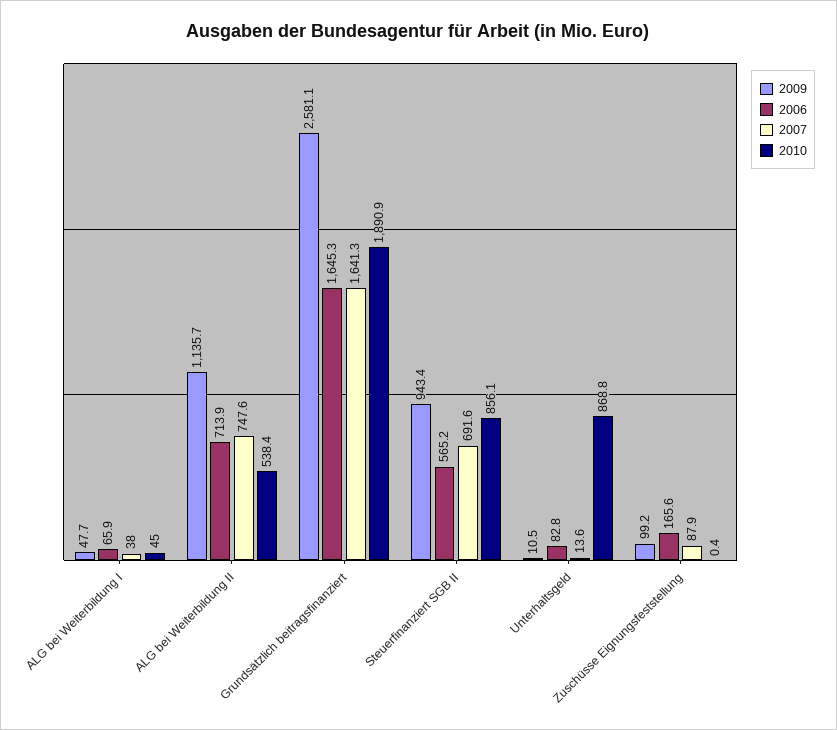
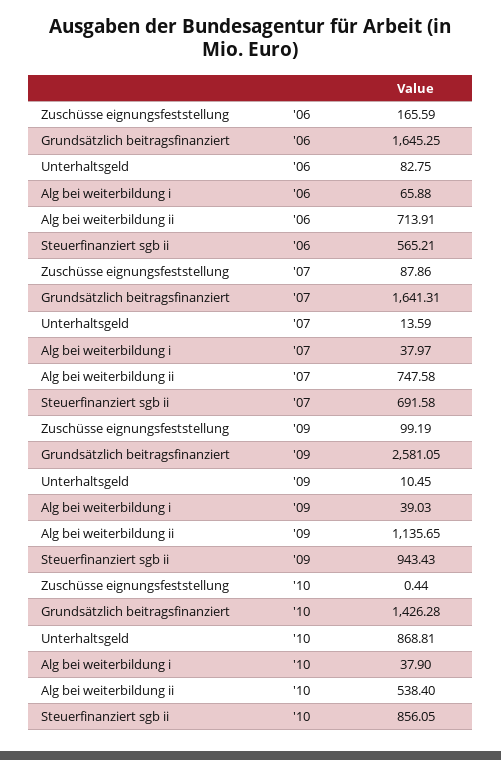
2009, ALG bei Weiterbildung I: 47.7 -> 39.03
2010, ALG bei Weiterbildung I: 45 -> 37.9
2010, Grundsätzlich beitragsfinanziert: 1890.9 -> 1426.28

